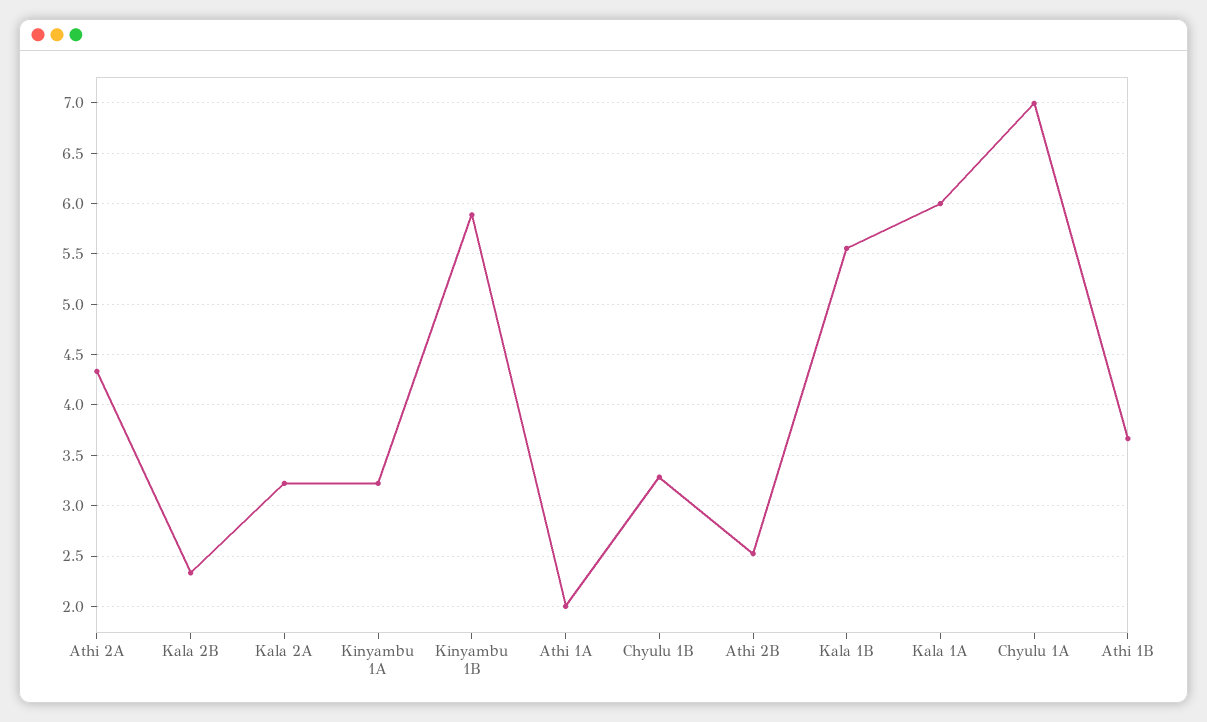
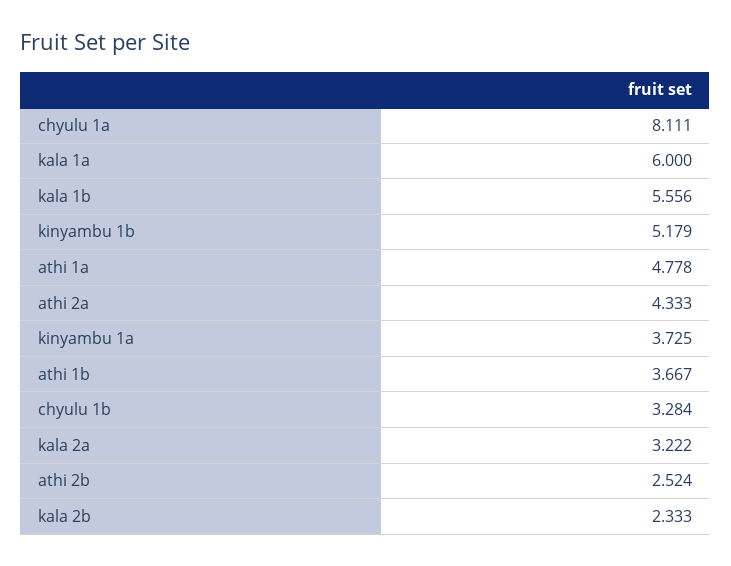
Kinyambu 1A: 3.2 -> 3.725
Kinyambu 1B: 5.9 -> 5.179
Athi 1A: 2 -> 4.778
Chyulu 1A: 7 -> 8.111

